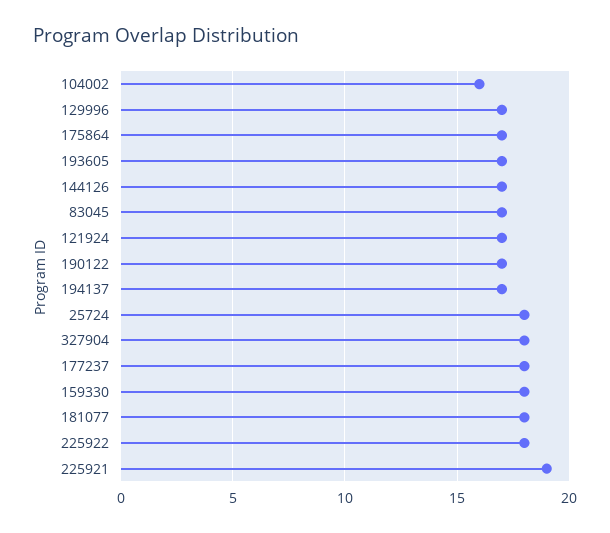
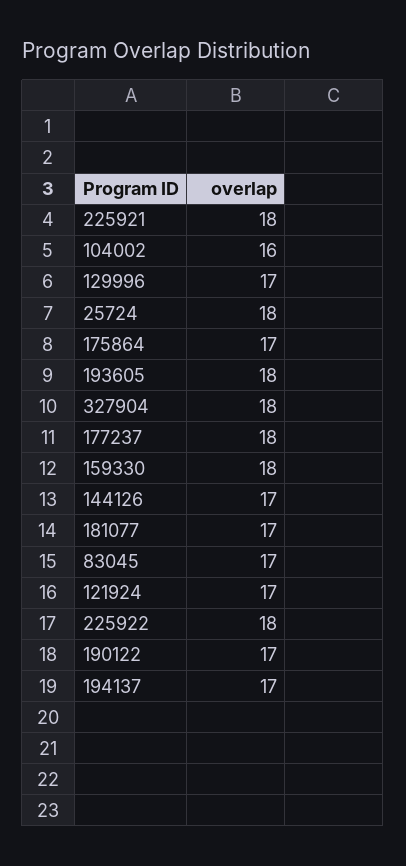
193605: 17 -> 18
181077: 18 -> 17
225921: 19 -> 18

